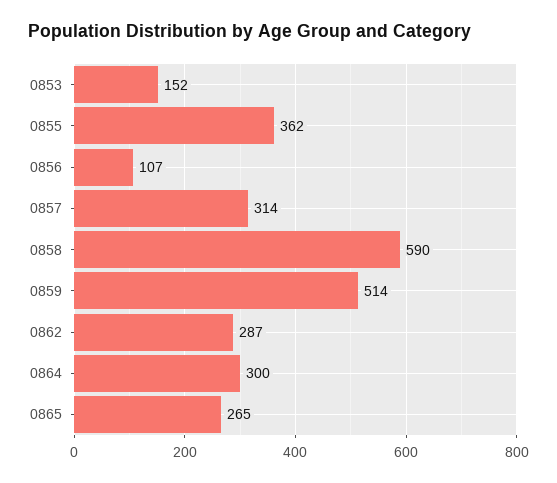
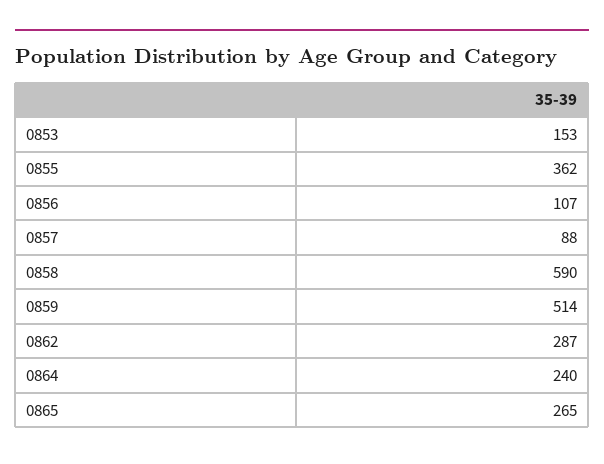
0853: 152 -> 153
0857: 314 -> 88
0864: 300 -> 240

